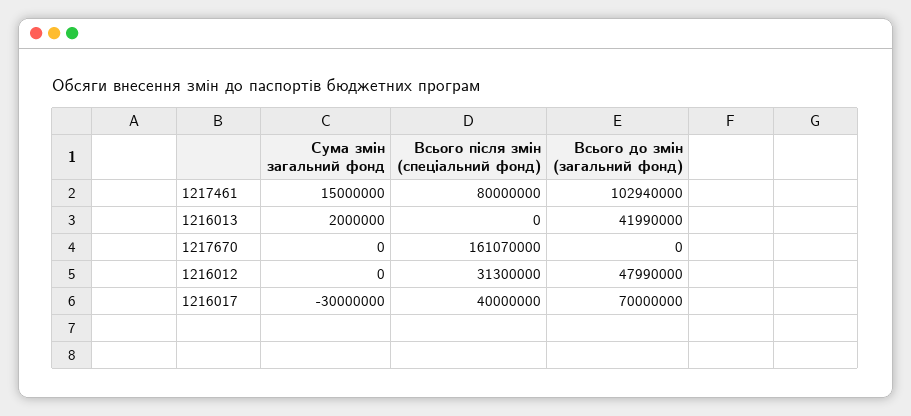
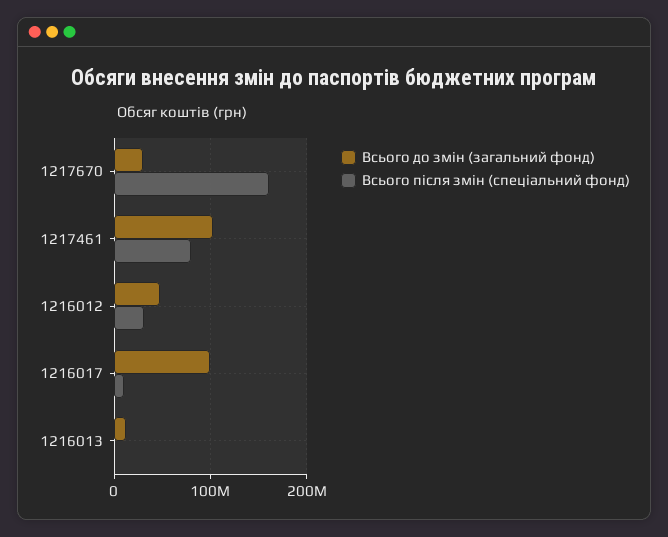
Сума змін загальний фонд, 1217461: 15000000 -> none
Сума змін загальний фонд, 1216013: 2000000 -> none
Всього до змін (загальний фонд), 1216013: 41990000 -> 10000000
Сума змін загальний фонд, 1217670: 0 -> none
Всього до змін (загальний фонд), 1217670: 0 -> 30000000
Сума змін загальний фонд, 1216012: 0 -> none
Сума змін загальний фонд, 1216017: -30000000 -> none
Всього після змін (спеціальний фонд), 1216017: 40000000 -> 10000000
Всього до змін (загальний фонд), 1216017: 70000000 -> 100000000

